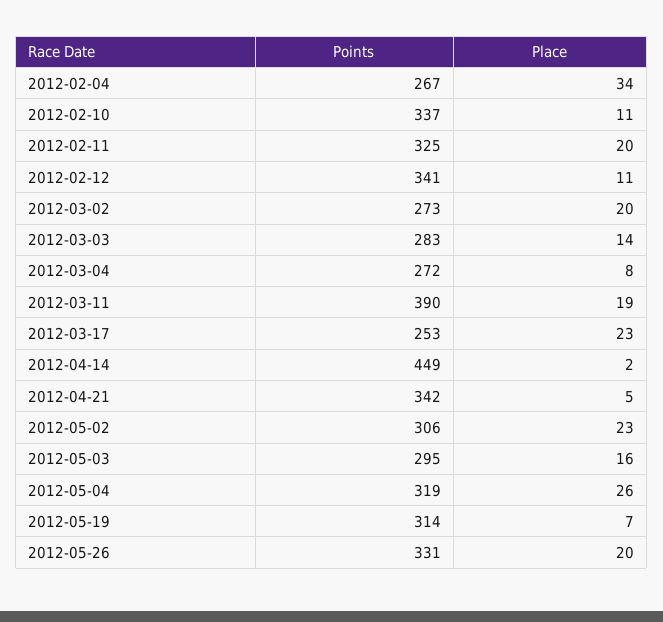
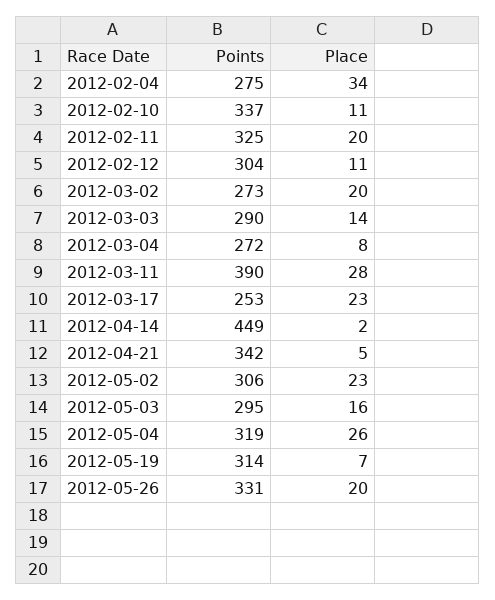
Points, 2012-02-04: 267 -> 275
Points, 2012-02-12: 341 -> 304
Points, 2012-03-03: 283 -> 290
Place, 2012-03-11: 19 -> 28

